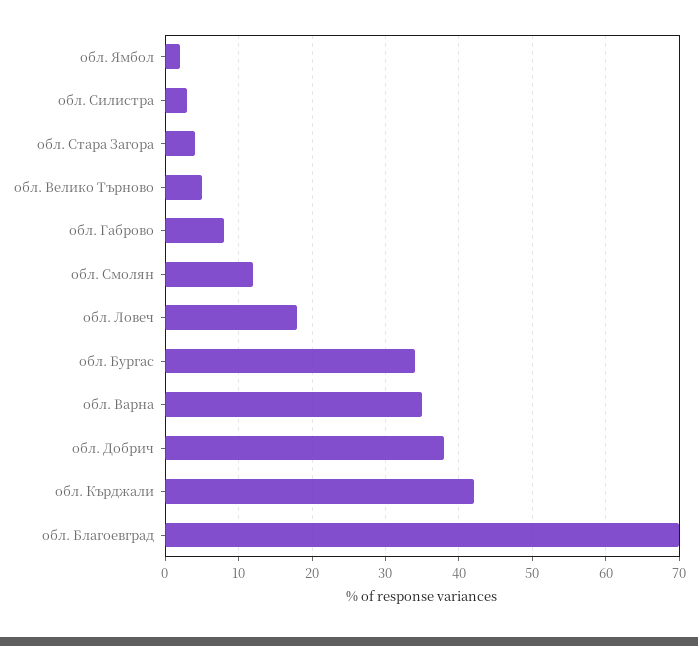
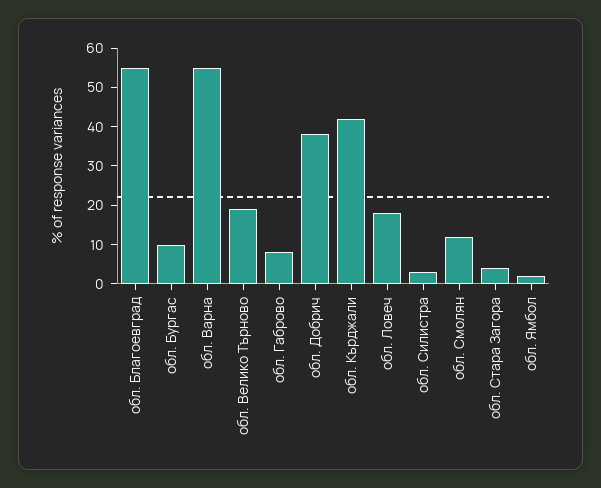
обл. Велико Търново: 5 -> 20
обл. Бургас: 34 -> 10
обл. Варна: 35 -> 55
обл. Благоевград: 70 -> 55

